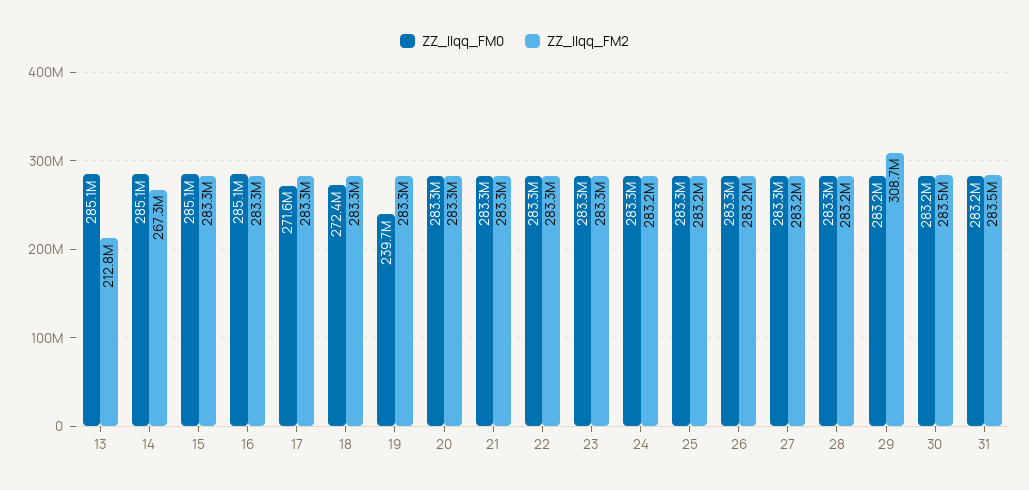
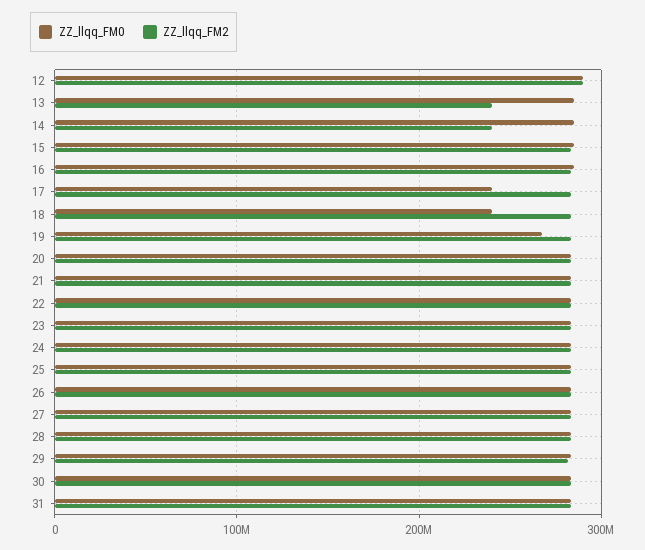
ZZ_llqq_FM2, 13: 212800000 -> 240000000
ZZ_llqq_FM2, 14: 267300000 -> 240000000
ZZ_llqq_FM0, 17: 271600000 -> 240000000
ZZ_llqq_FM0, 18: 272400000 -> 240000000
ZZ_llqq_FM0, 19: 239700000 -> 270000000
ZZ_llqq_FM2, 29: 308700000 -> 280000000
ZZ_llqq_FM0, 12: none -> 290000000
ZZ_llqq_FM2, 12: none -> 290000000

